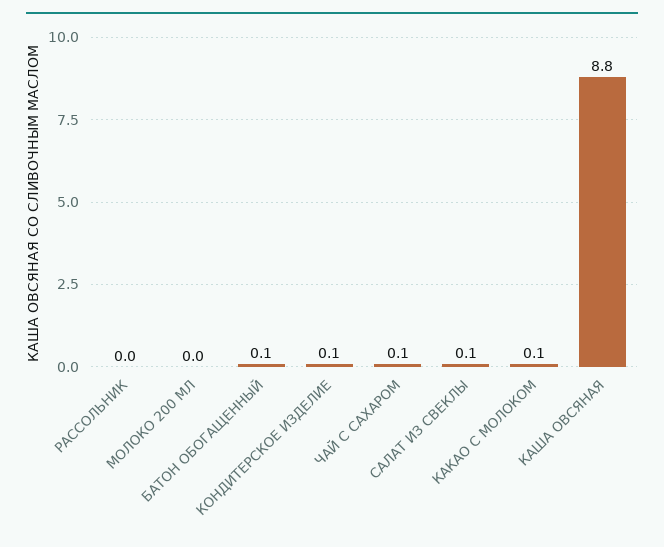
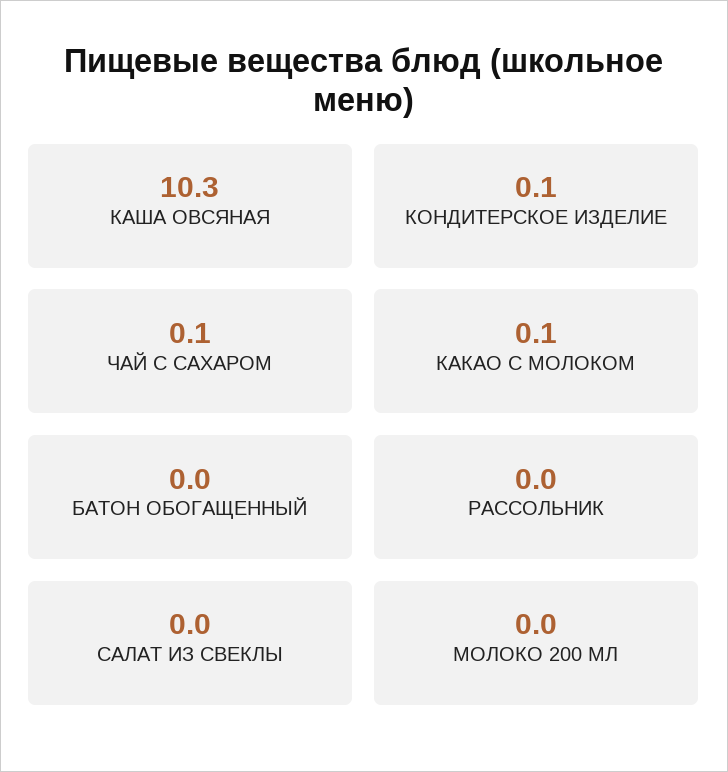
БАТОН ОБОГАЩЕННЫЙ: 0.1 -> 0
САЛАТ ИЗ СВЕКЛЫ: 0.1 -> 0
КАША ОВСЯНАЯ: 8.8 -> 10.3

